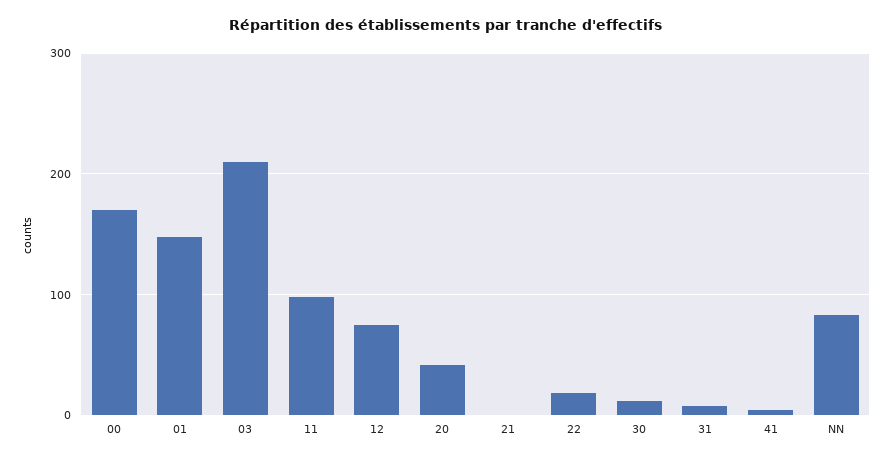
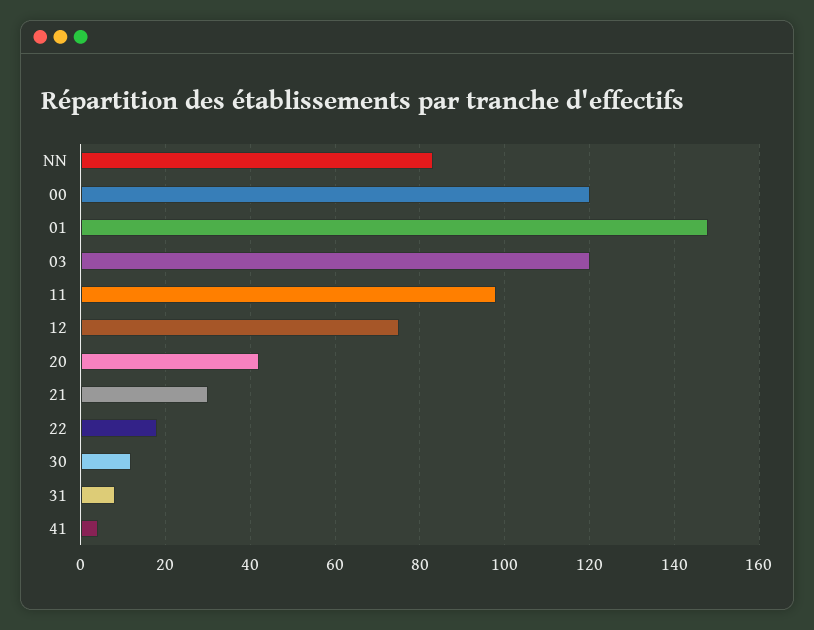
00: 170 -> 120
03: 210 -> 120
21: 0 -> 30

